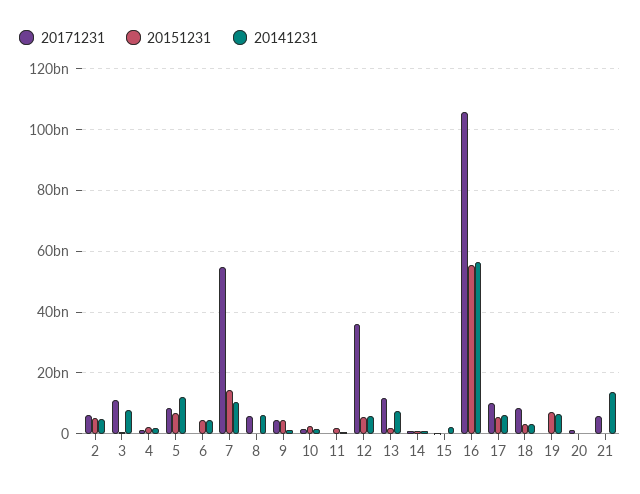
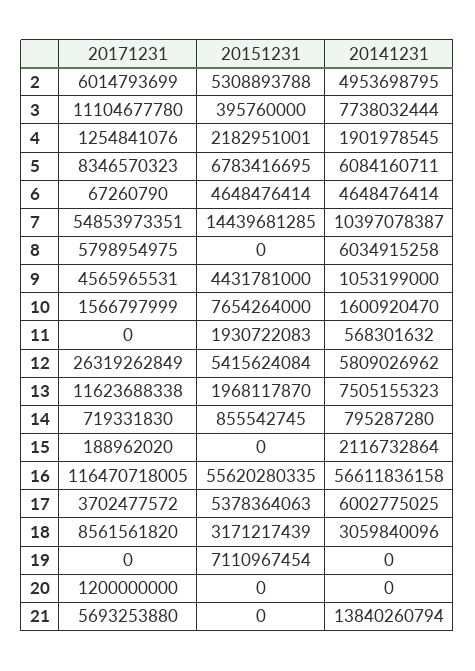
20141231, 5: 12000000000 -> 6084160711
20151231, 10: 2000000000 -> 7654264000
20171231, 12: 36000000000 -> 26319262849
20171231, 16: 106000000000 -> 116470718005
20171231, 17: 10000000000 -> 3702477572
20141231, 19: 6000000000 -> 0

